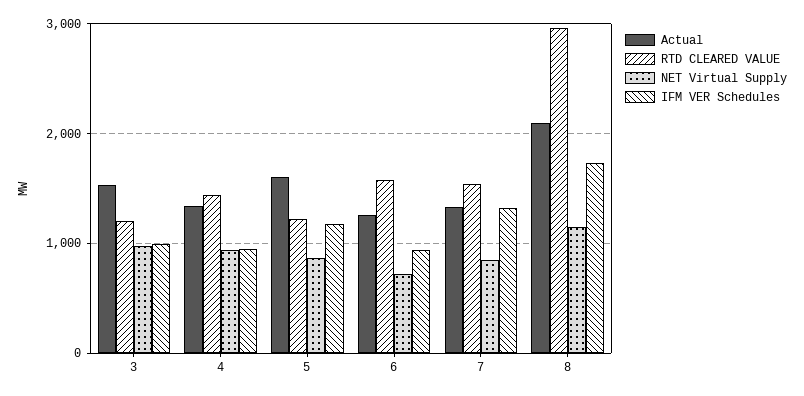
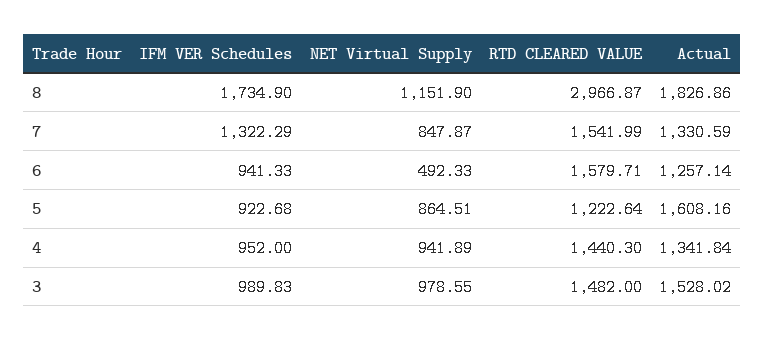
RTD CLEARED VALUE, 3: 1200 -> 1482
IFM VER Schedules, 5: 1200 -> 922.68
NET Virtual Supply, 6: 700 -> 492.33
Actual, 8: 2100 -> 1826.86

